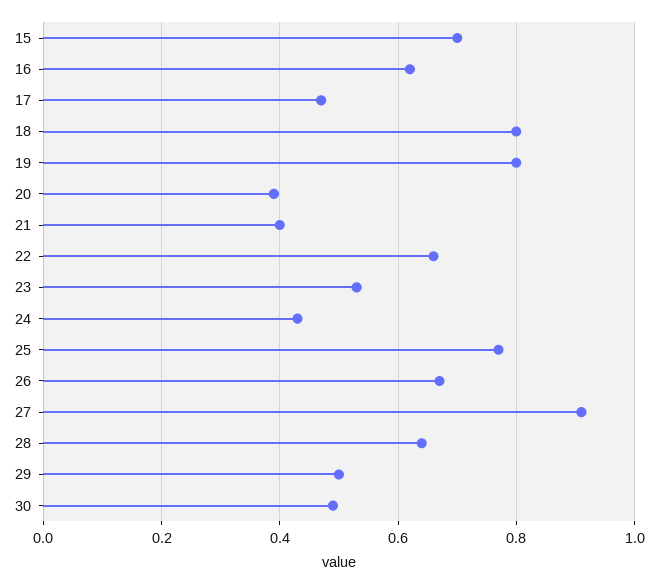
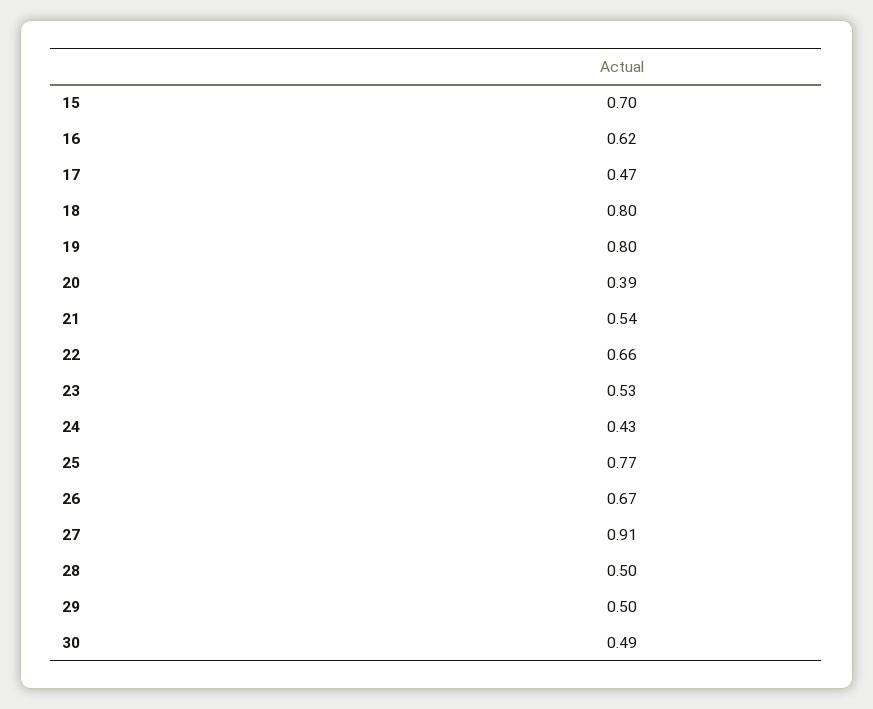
21: 0.4 -> 0.54
28: 0.65 -> 0.5

